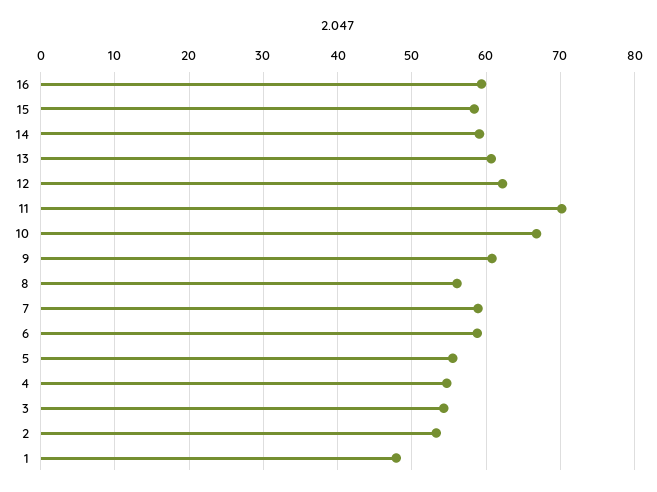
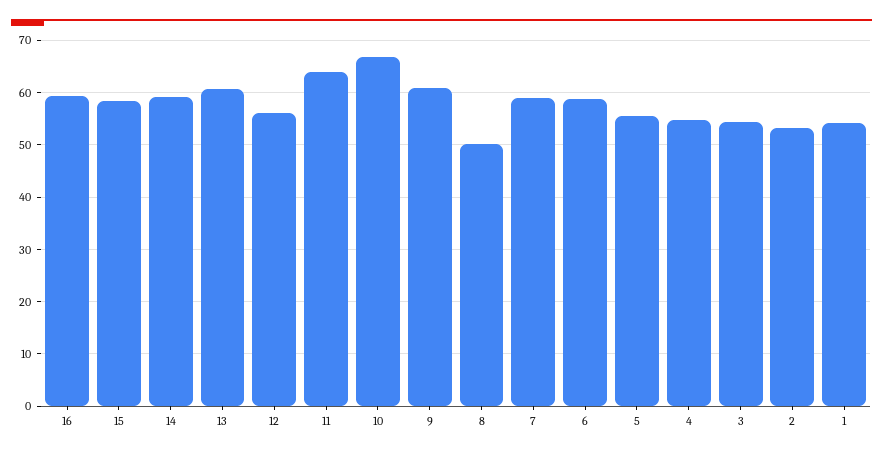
12: 62 -> 56
11: 70 -> 64
8: 56 -> 50
1: 48 -> 54

